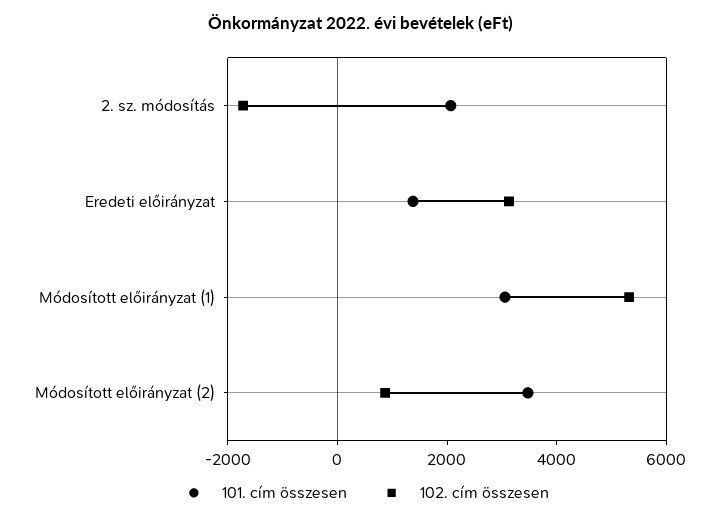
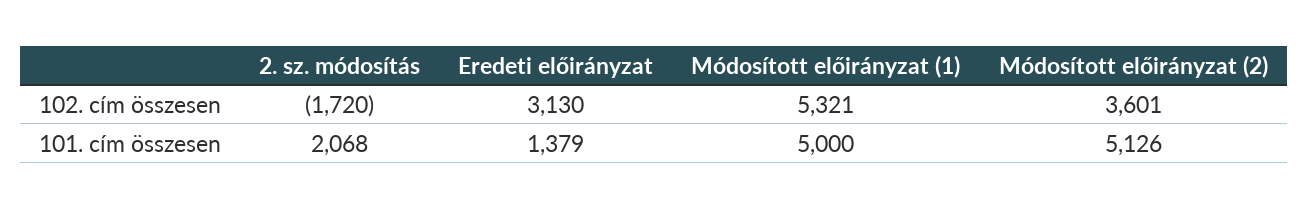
101. cím összesen, Módosított előirányzat (1): 3000 -> 5000
101. cím összesen, Módosított előirányzat (2): 3500 -> 5126
102. cím összesen, Módosított előirányzat (2): 1000 -> 3601

